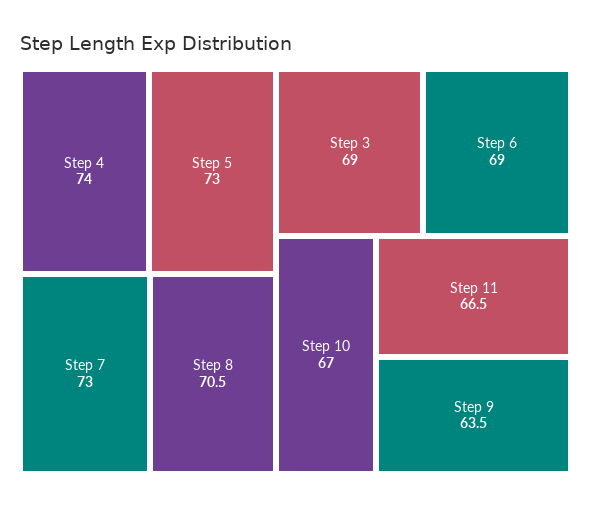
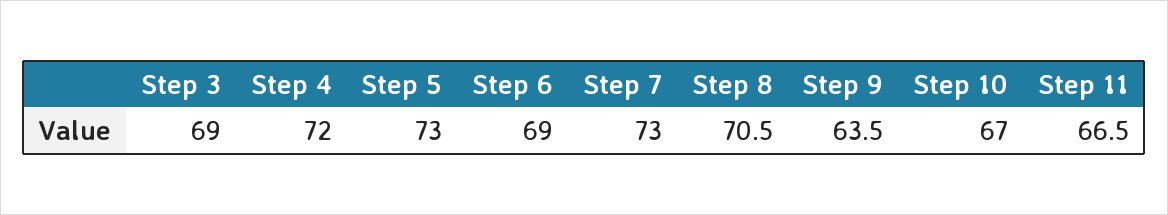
Step 4: 74 -> 72

